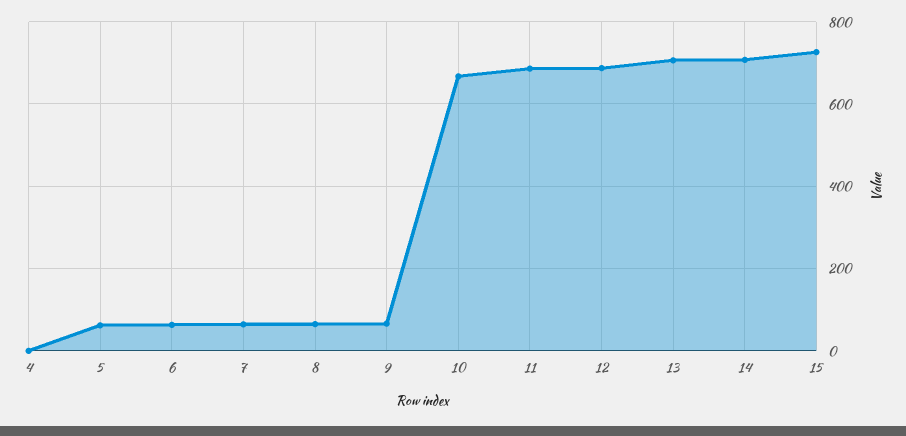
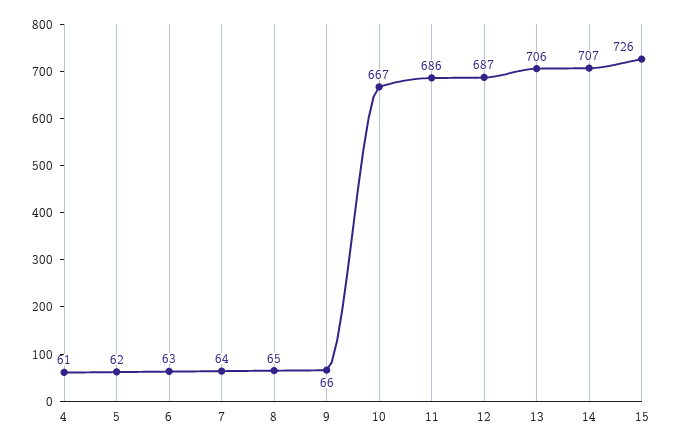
4: 0 -> 61

